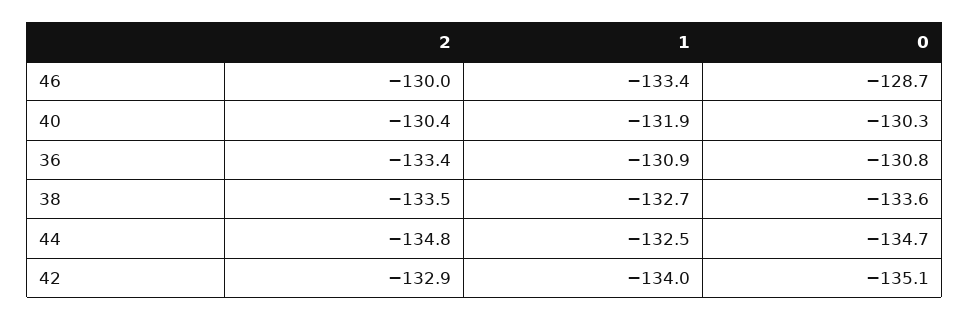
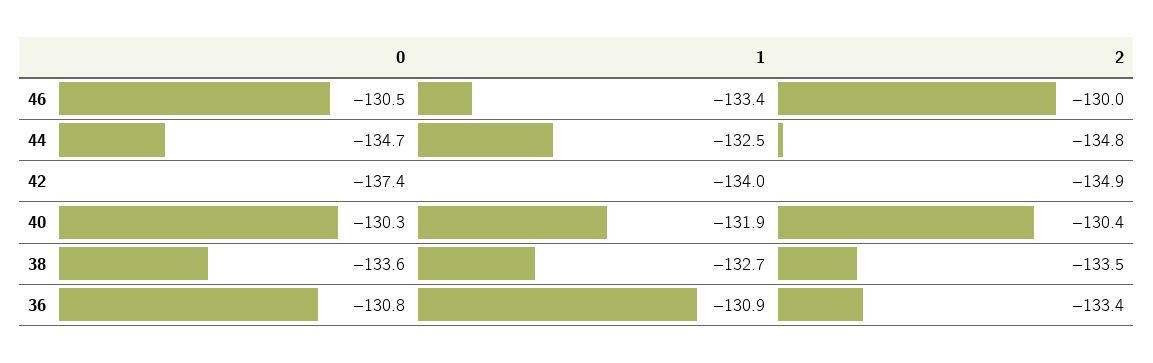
0, 46: -128.7 -> -130.5
2, 42: -132.9 -> -134.9
0, 42: -135.1 -> -137.4

